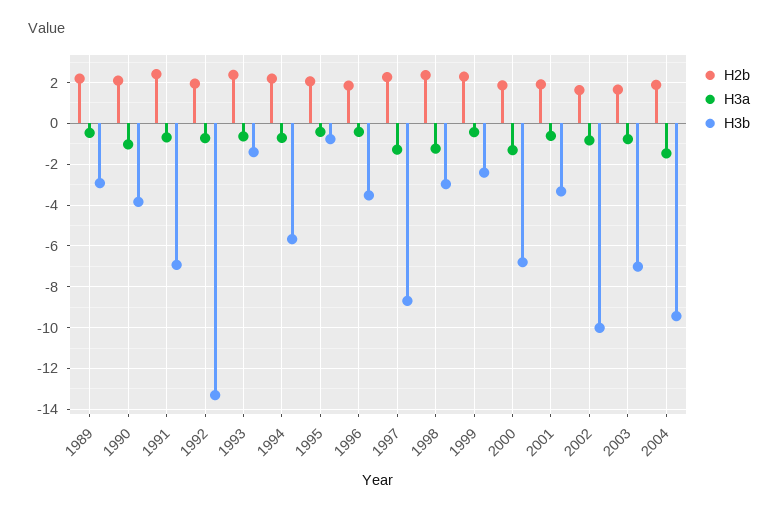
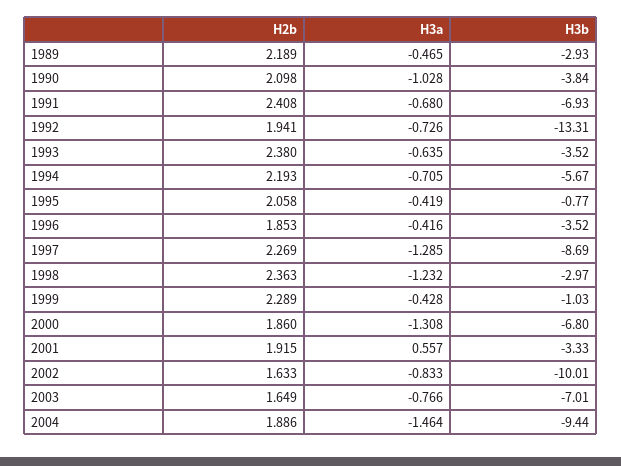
H3b, 1993: -1.5 -> -3.52
H3b, 1999: -2.5 -> -1.03
H3a, 2001: -0.5 -> 0.557

